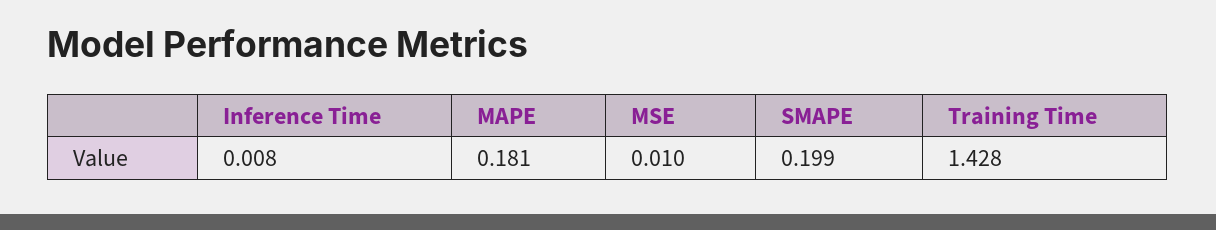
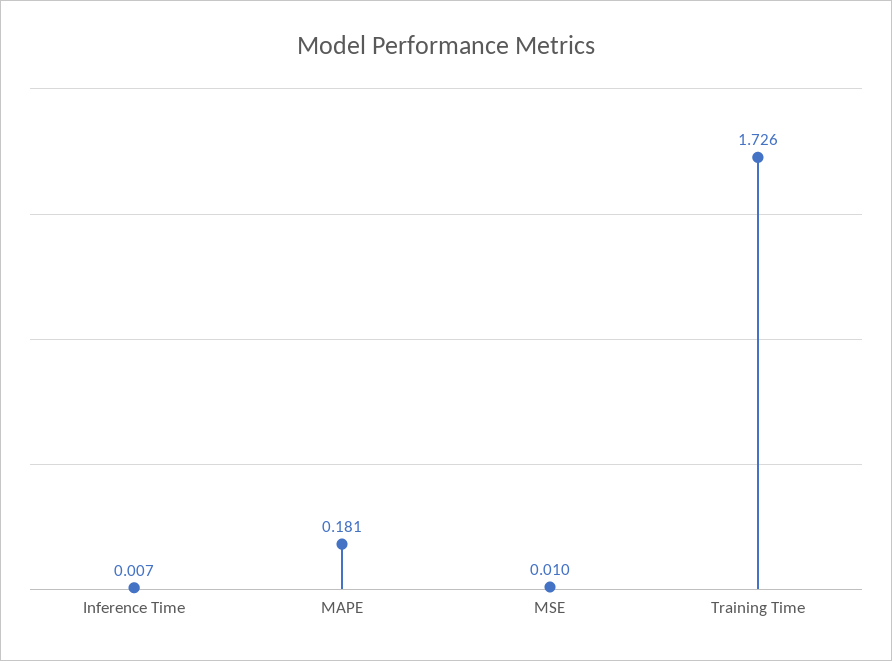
Inference Time: 0.008 -> 0.007
SMAPE: 0.199 -> none
Training Time: 1.428 -> 1.726

